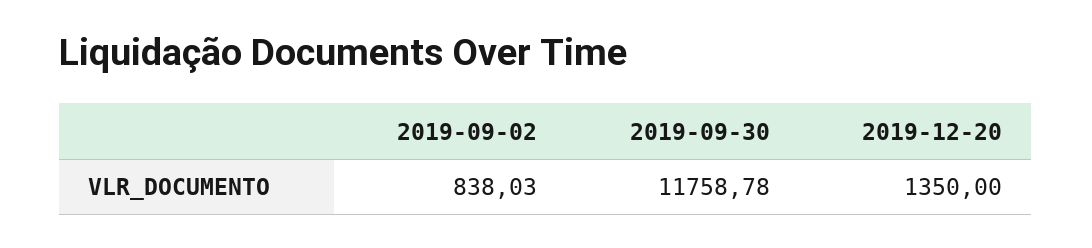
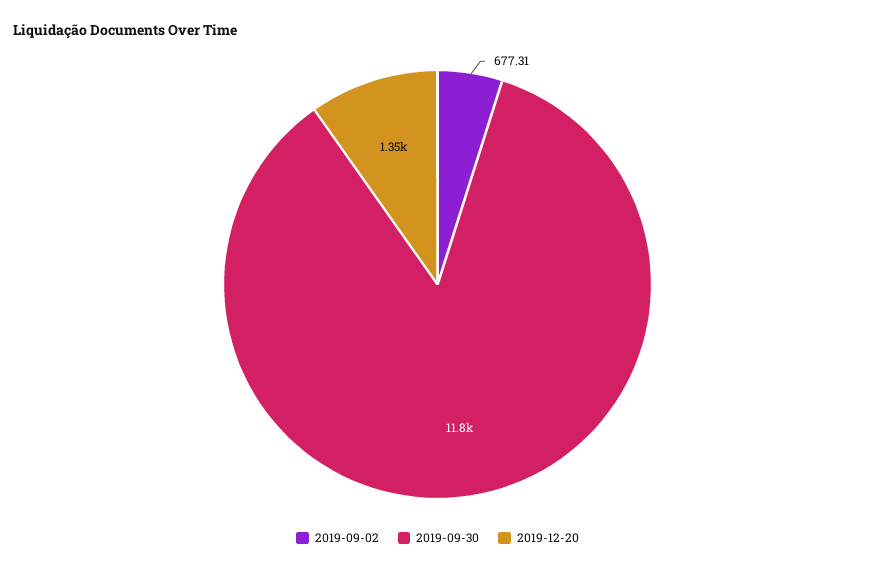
2019-09-02: 838.03 -> 677.31

